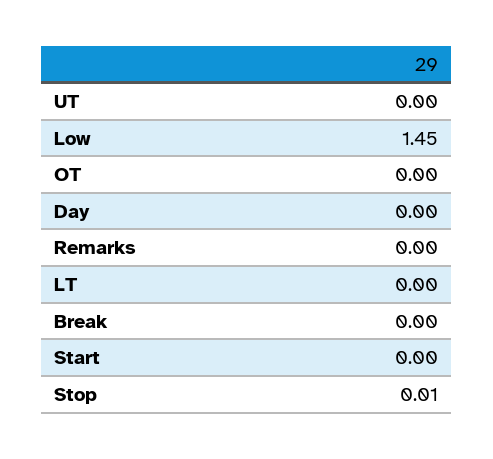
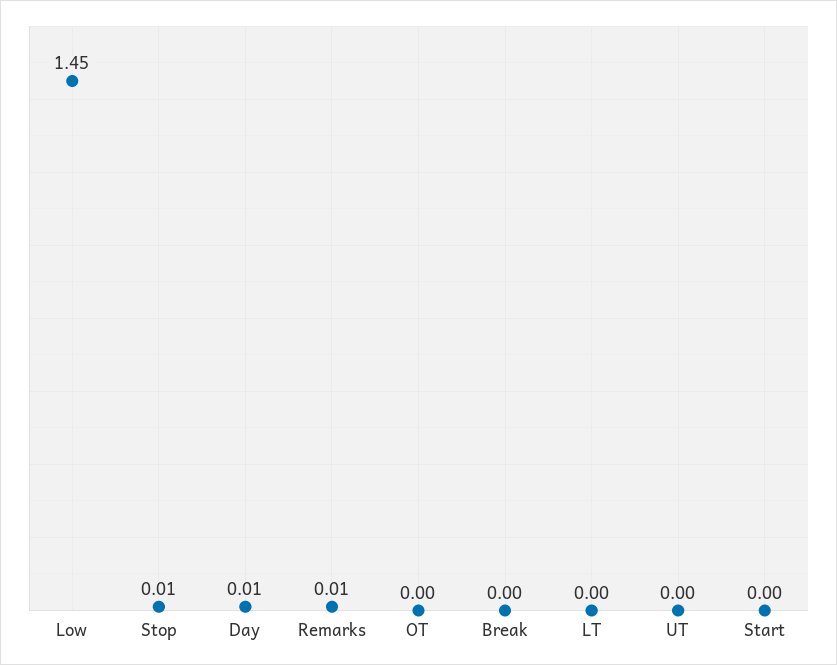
Day: 0 -> 0.01
Remarks: 0 -> 0.01

